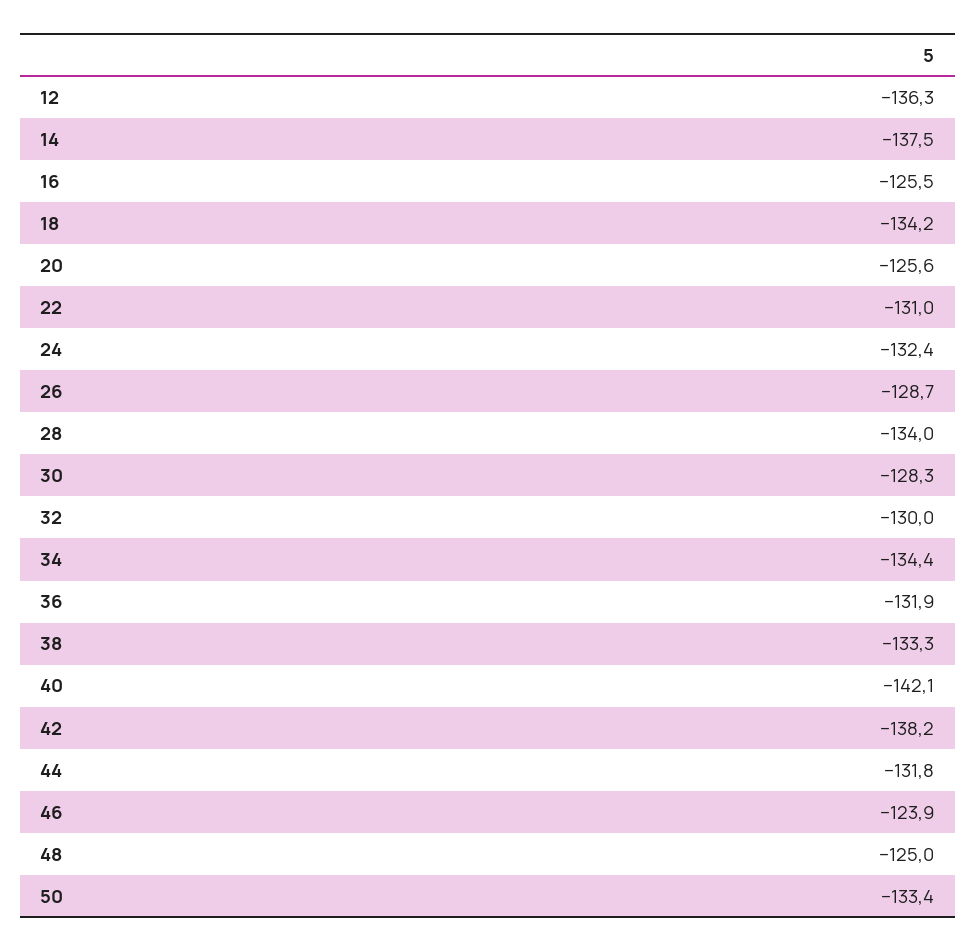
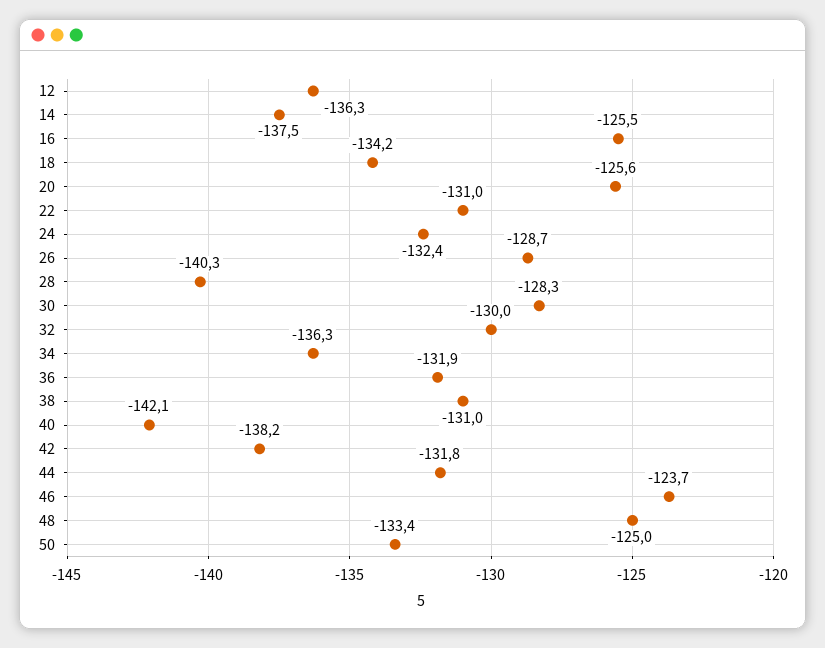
28: -134 -> -140.3
34: -134.4 -> -136.3
38: -133.3 -> -131
46: -123.9 -> -123.7

